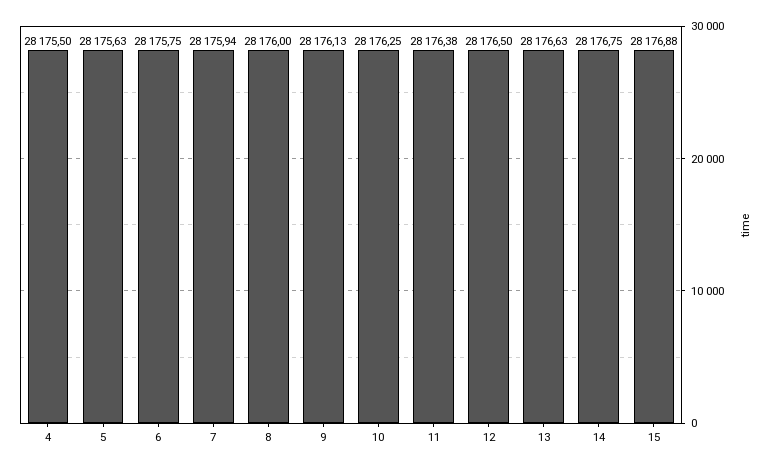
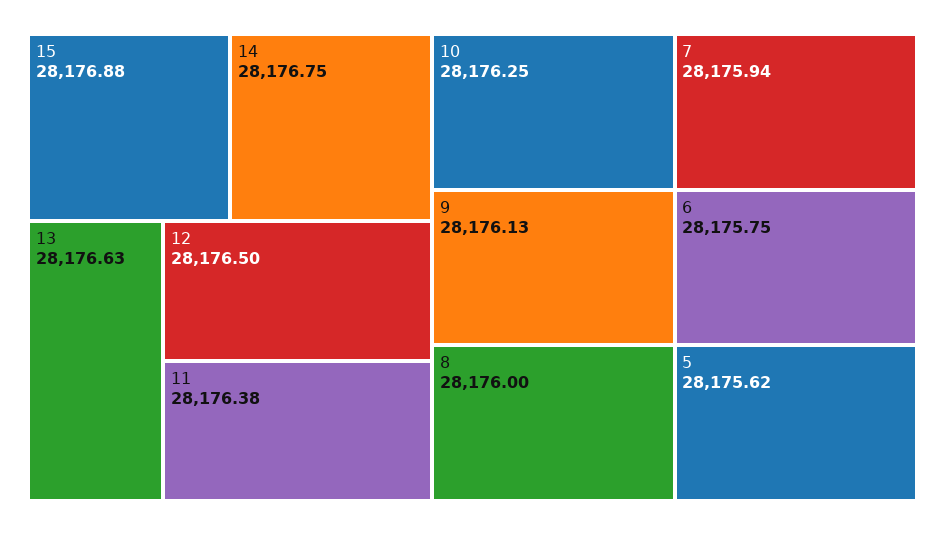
4: 28175.5 -> none
5: 28175.63 -> 28175.62

